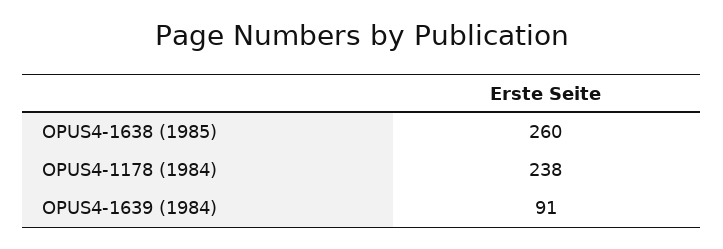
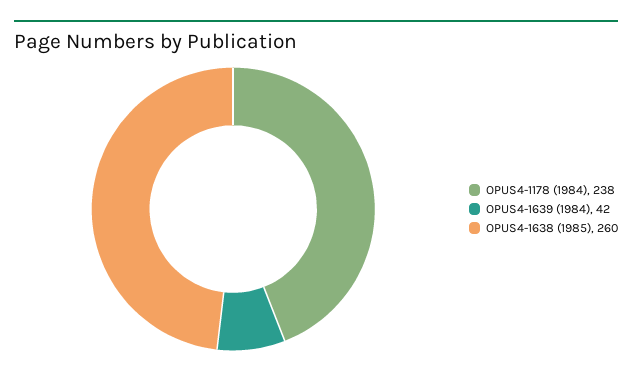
OPUS4-1639 (1984): 91 -> 42

